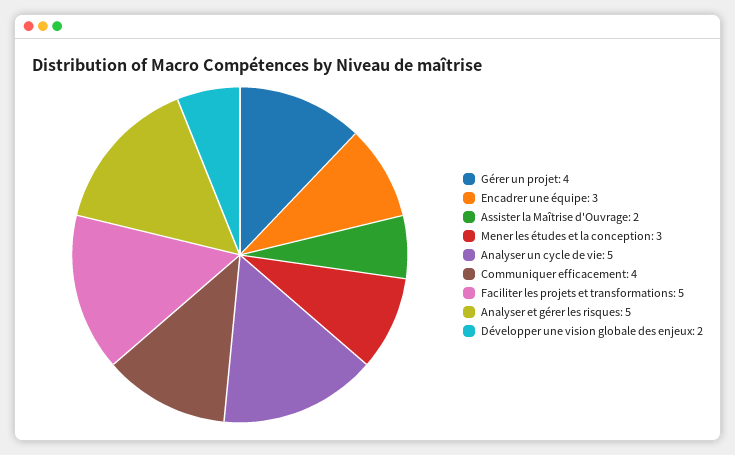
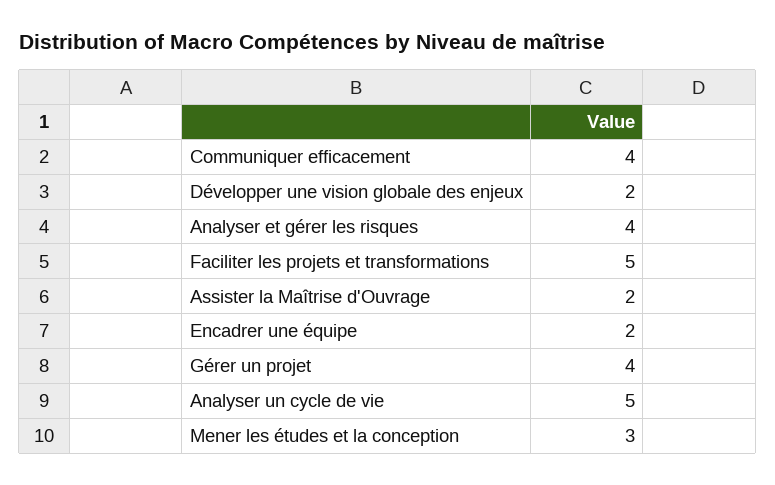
Encadrer une équipe: 3 -> 2
Analyser et gérer les risques: 5 -> 4

